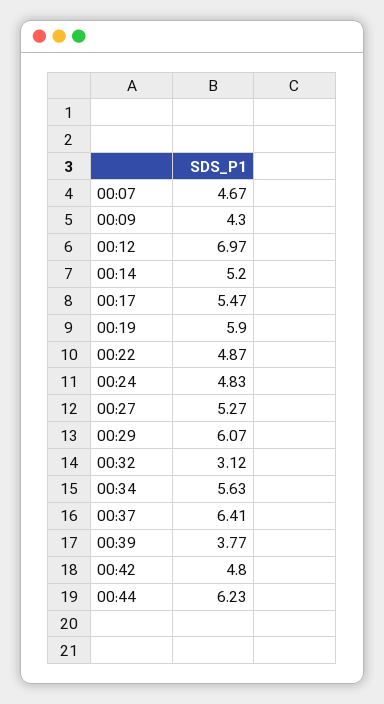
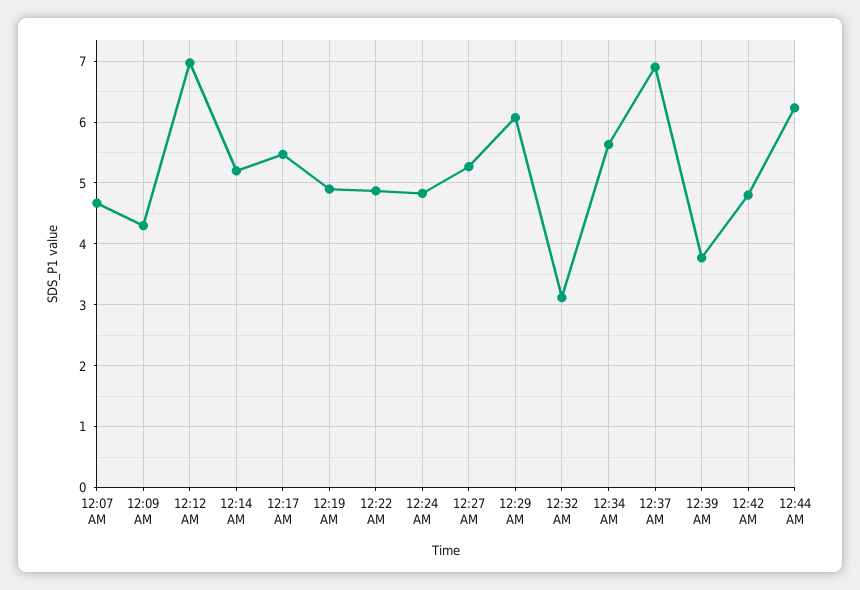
00:19: 5.9 -> 4.9
00:37: 6.41 -> 6.9

